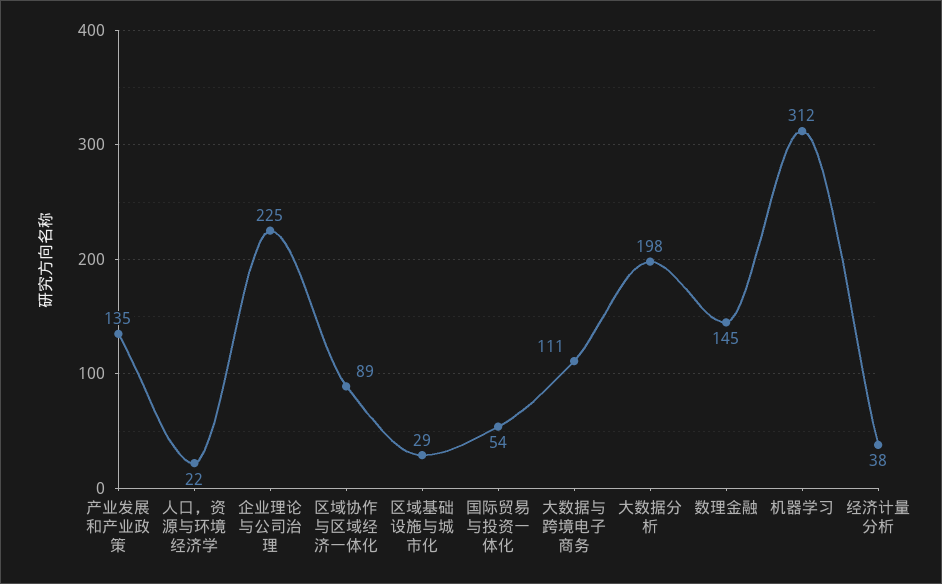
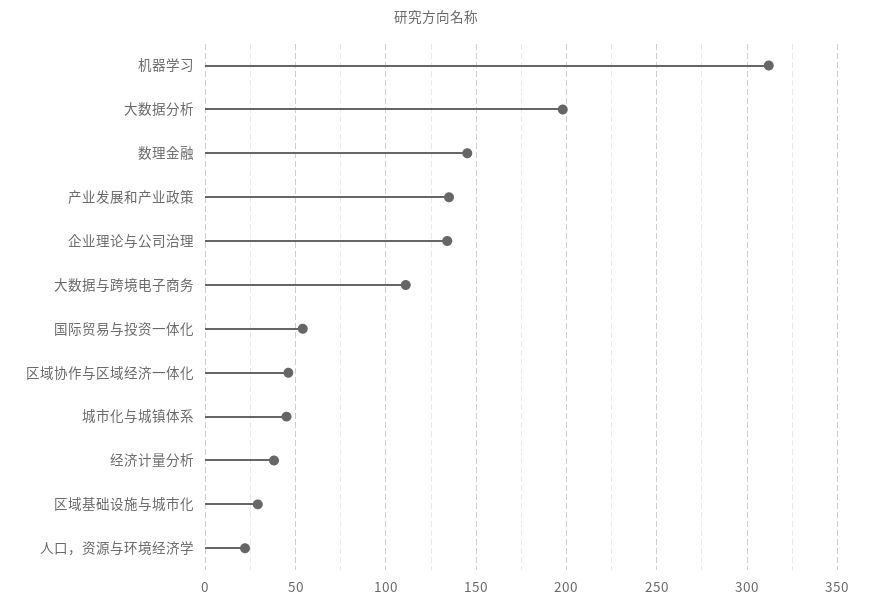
企业理论与公司治理: 225 -> 135
区域协作与区域经济一体化: 89 -> 45
城市化与城镇体系: none -> 45

